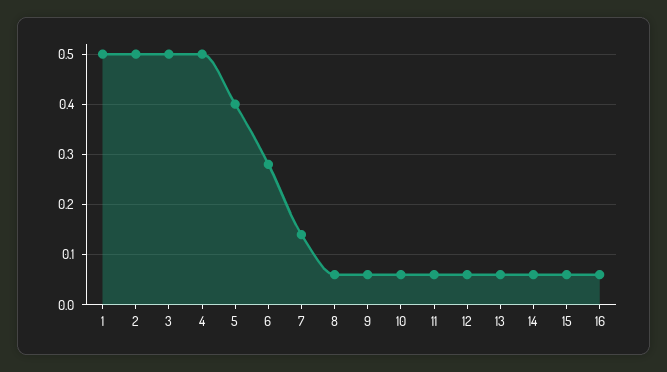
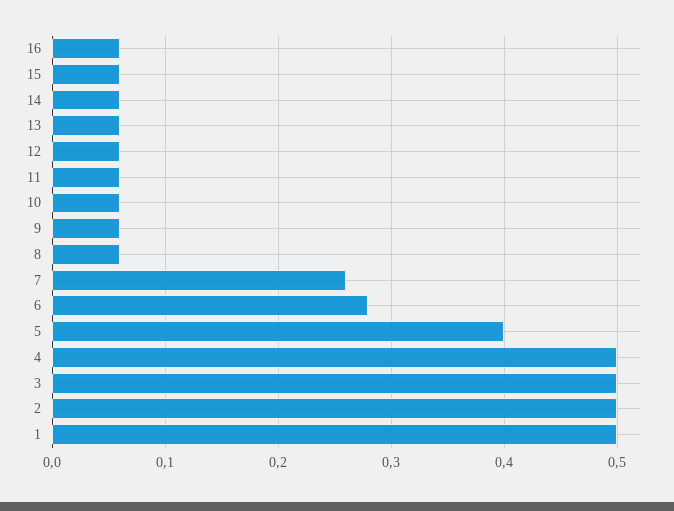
7: 0.15 -> 0.26

